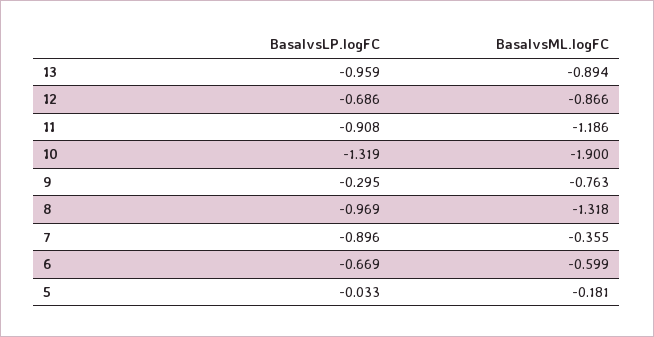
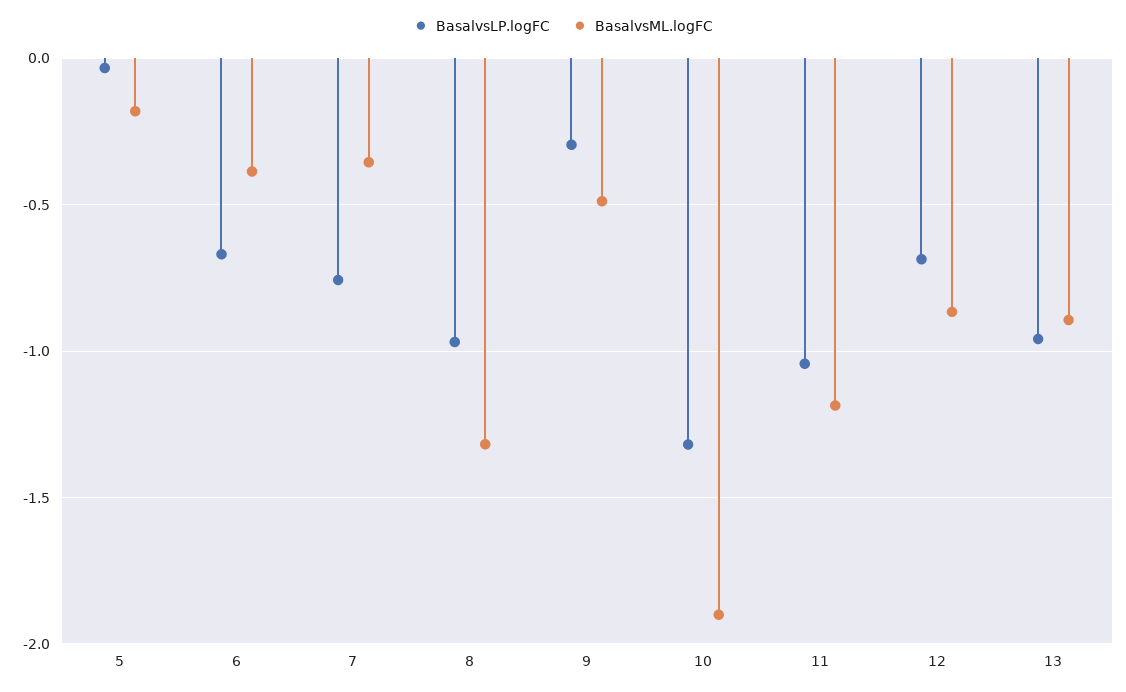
BasalvsLP.logFC, 11: -0.908 -> -1.05
BasalvsML.logFC, 9: -0.763 -> -0.5
BasalvsLP.logFC, 7: -0.896 -> -0.75
BasalvsML.logFC, 6: -0.599 -> -0.4

